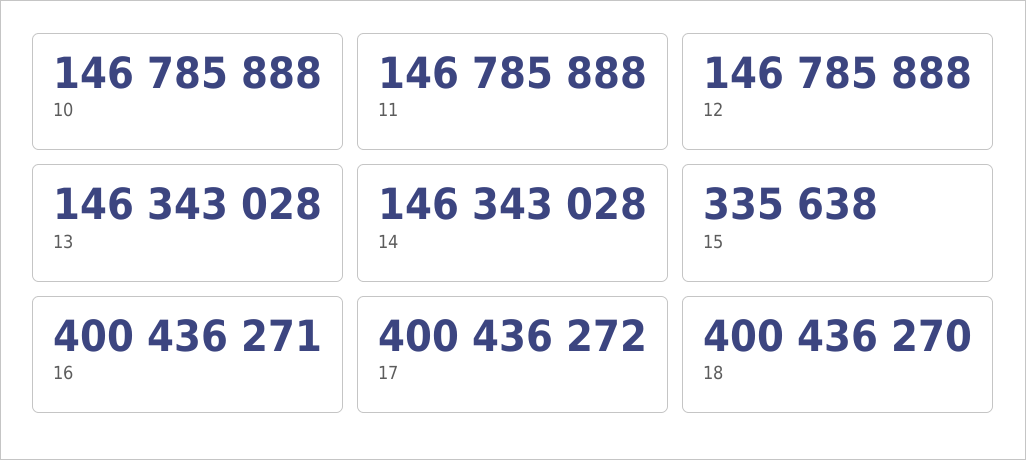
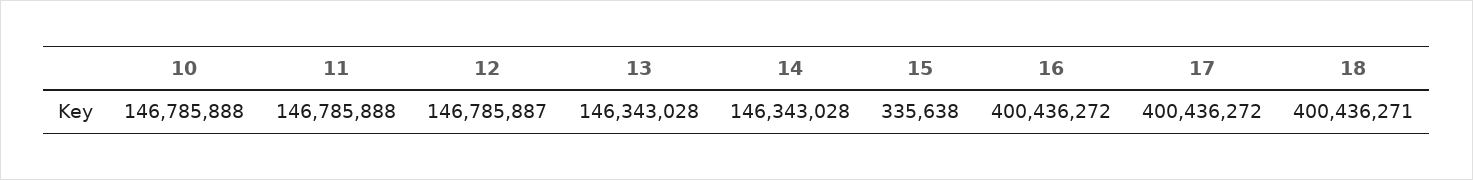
12: 146785888 -> 146785887
16: 400436271 -> 400436272
18: 400436270 -> 400436271

